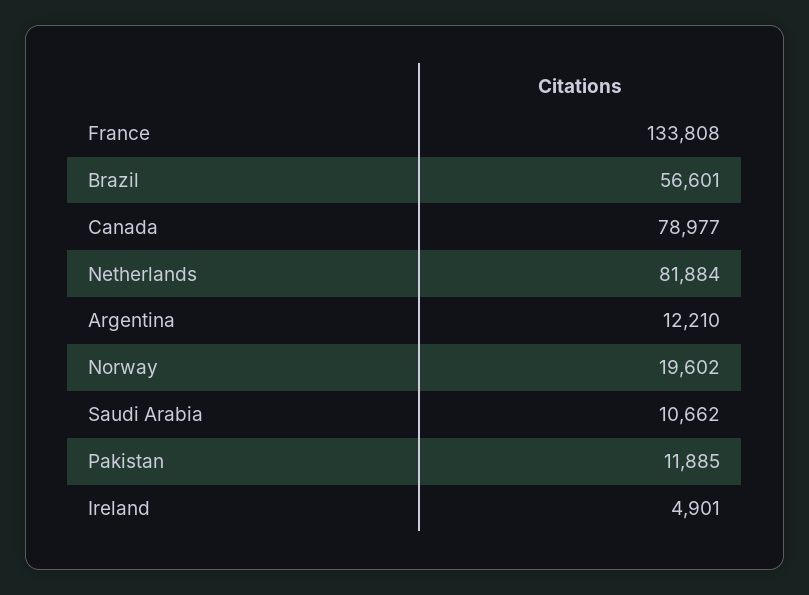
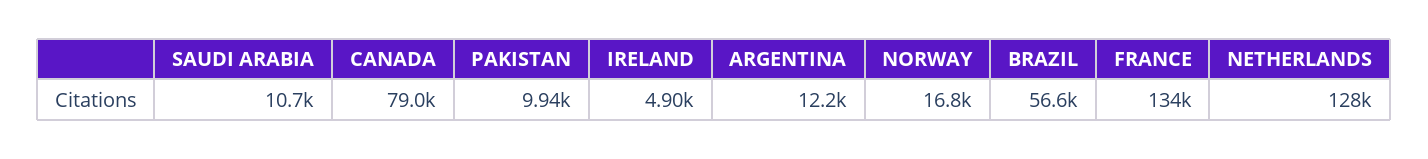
Netherlands: 81884 -> 128000
Norway: 19602 -> 16800
Pakistan: 11885 -> 9940

